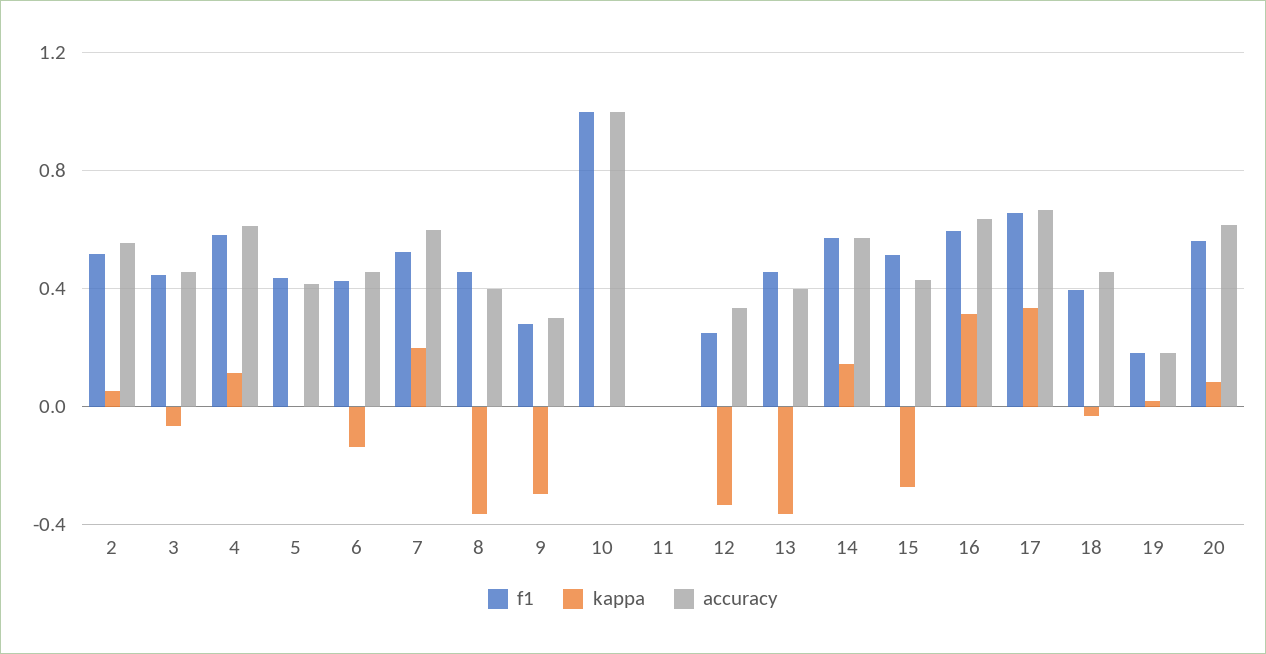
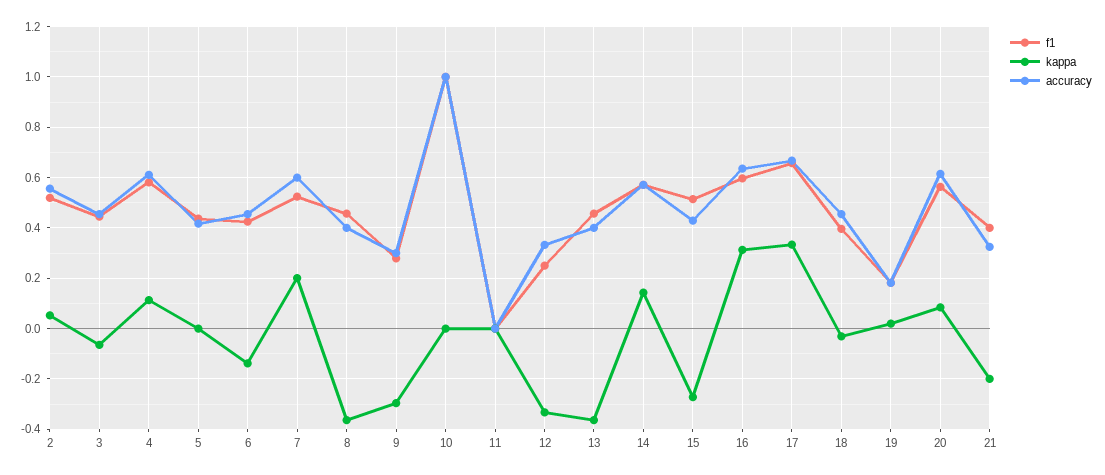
f1, 21: none -> 0.4
kappa, 21: none -> -0.2
accuracy, 21: none -> 0.325

